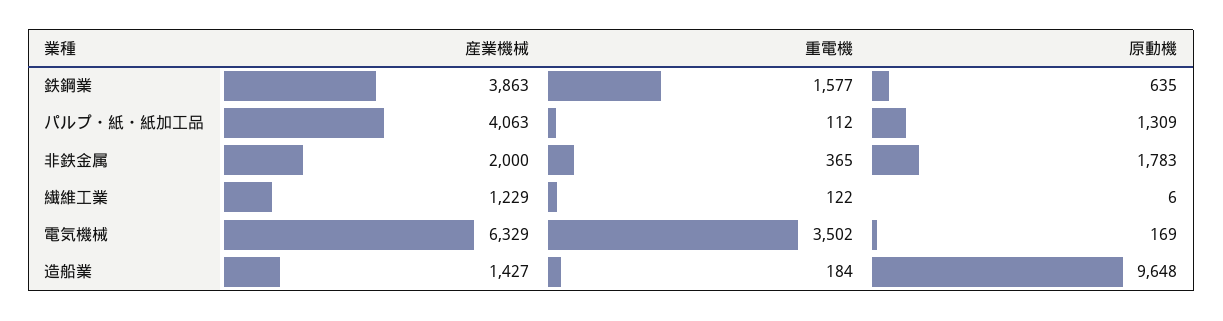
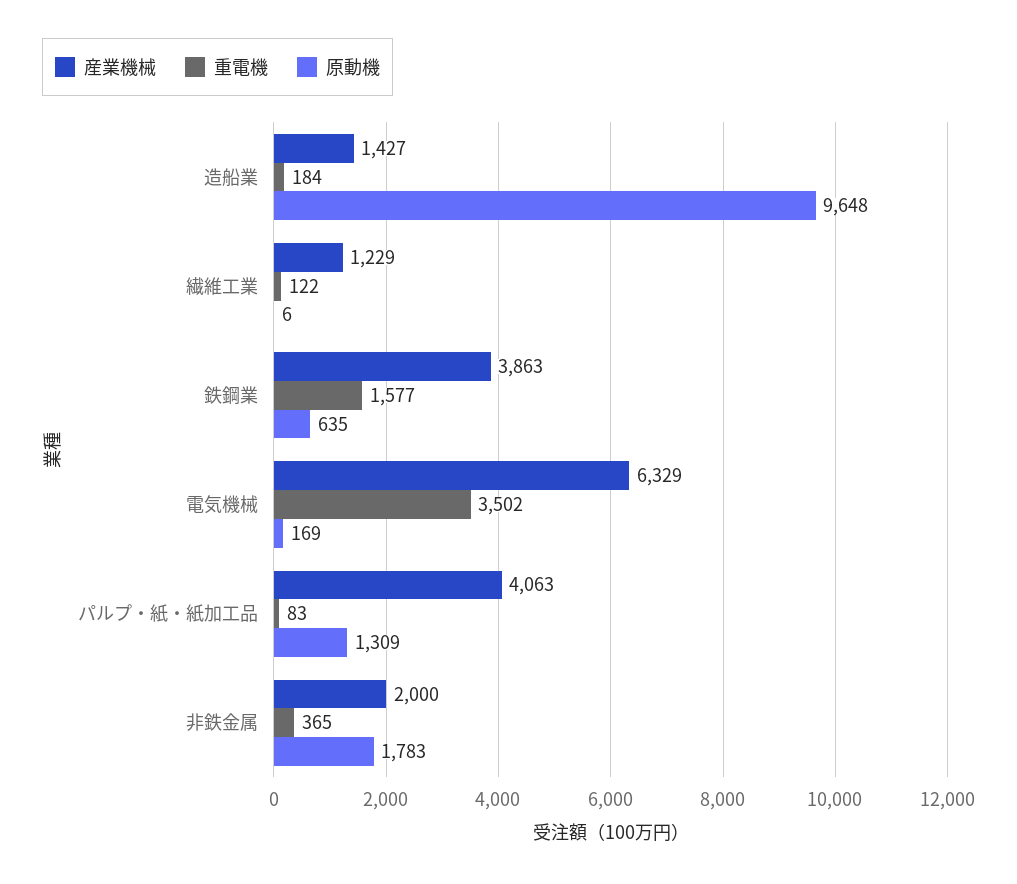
重電機, パルプ・紙・紙加工品: 112 -> 83

